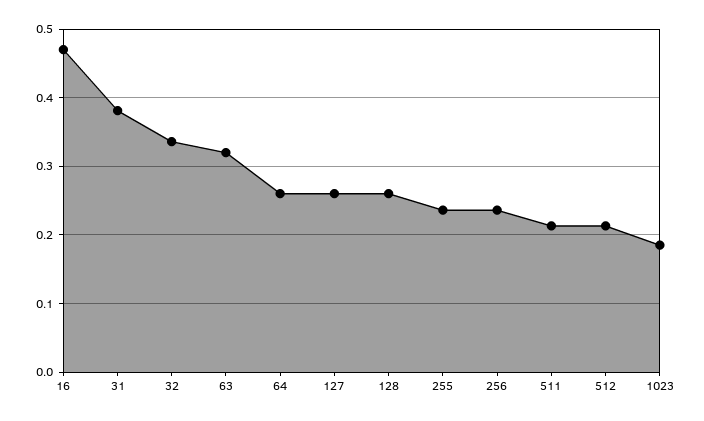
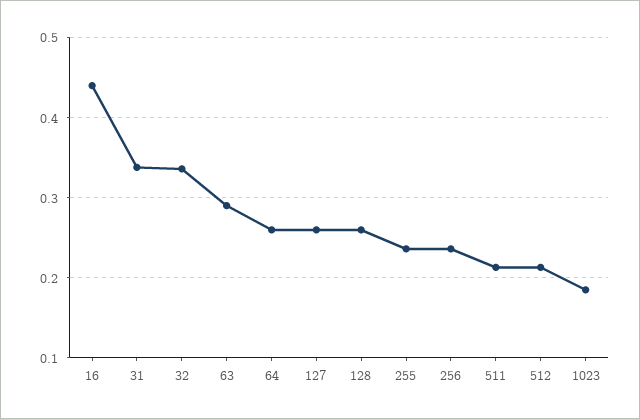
16: 0.47 -> 0.44
31: 0.38 -> 0.34
63: 0.32 -> 0.29

